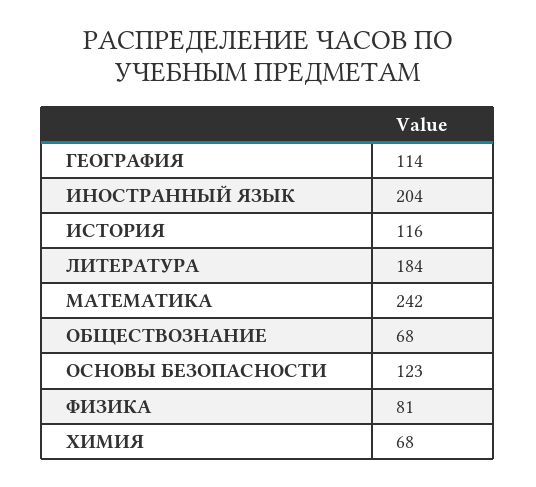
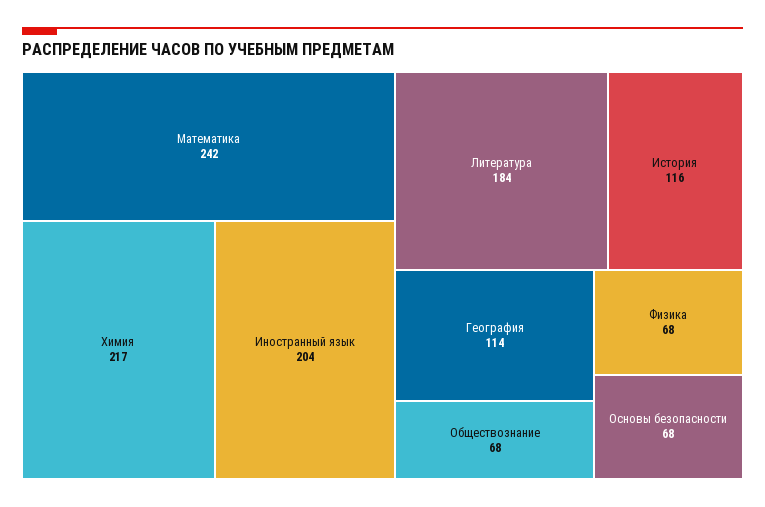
ОСНОВЫ БЕЗОПАСНОСТИ: 123 -> 68
ФИЗИКА: 81 -> 68
ХИМИЯ: 68 -> 217

